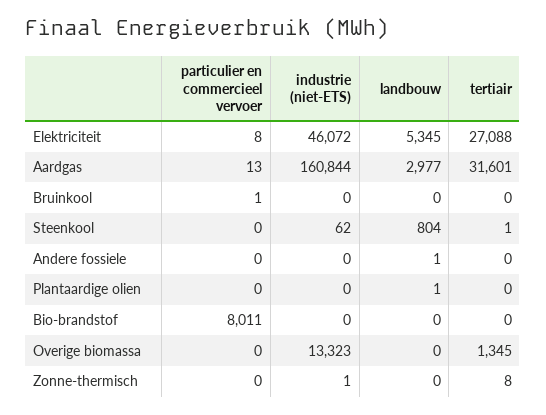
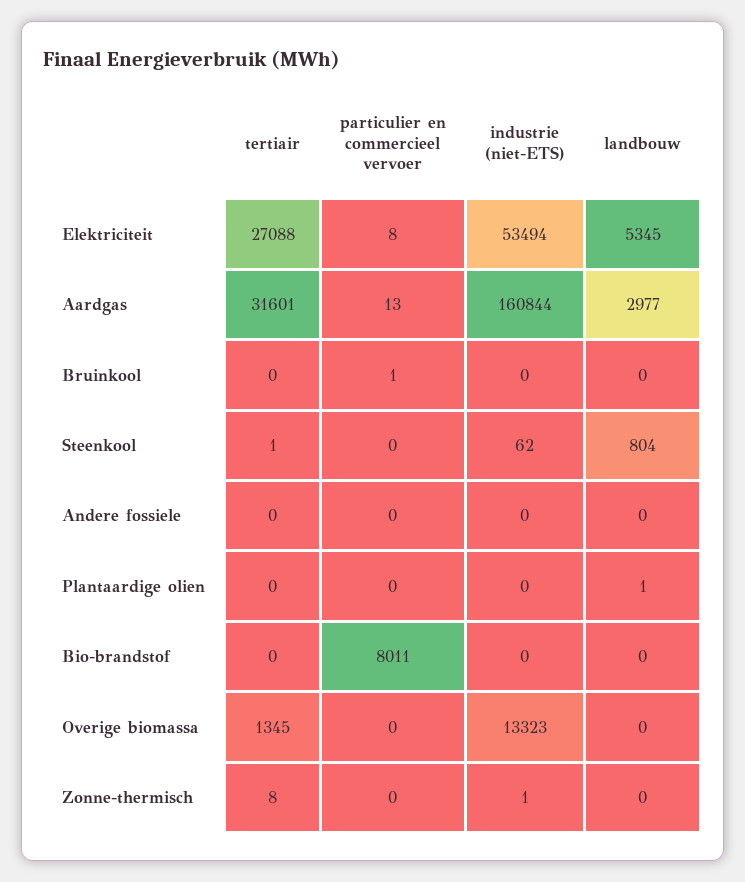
industrie (niet-ETS), Elektriciteit: 46072 -> 53494
landbouw, Andere fossiele: 1 -> 0

